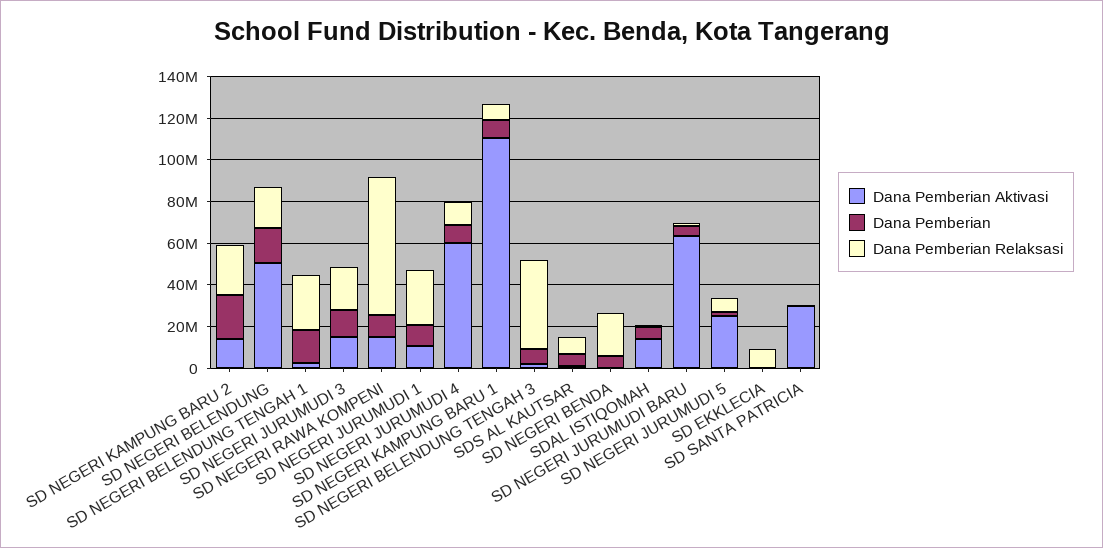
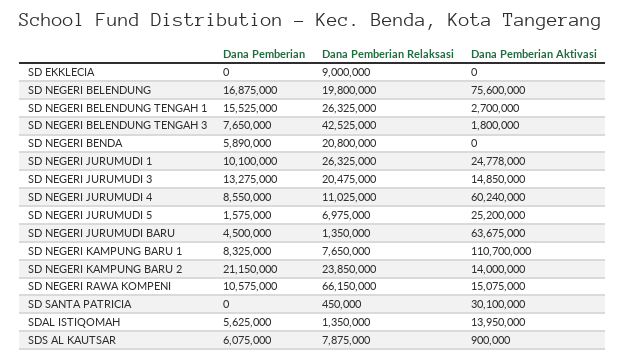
Dana Pemberian Aktivasi, SD NEGERI BELENDUNG: 50000000 -> 75600000
Dana Pemberian Aktivasi, SD NEGERI JURUMUDI 1: 10000000 -> 24778000

